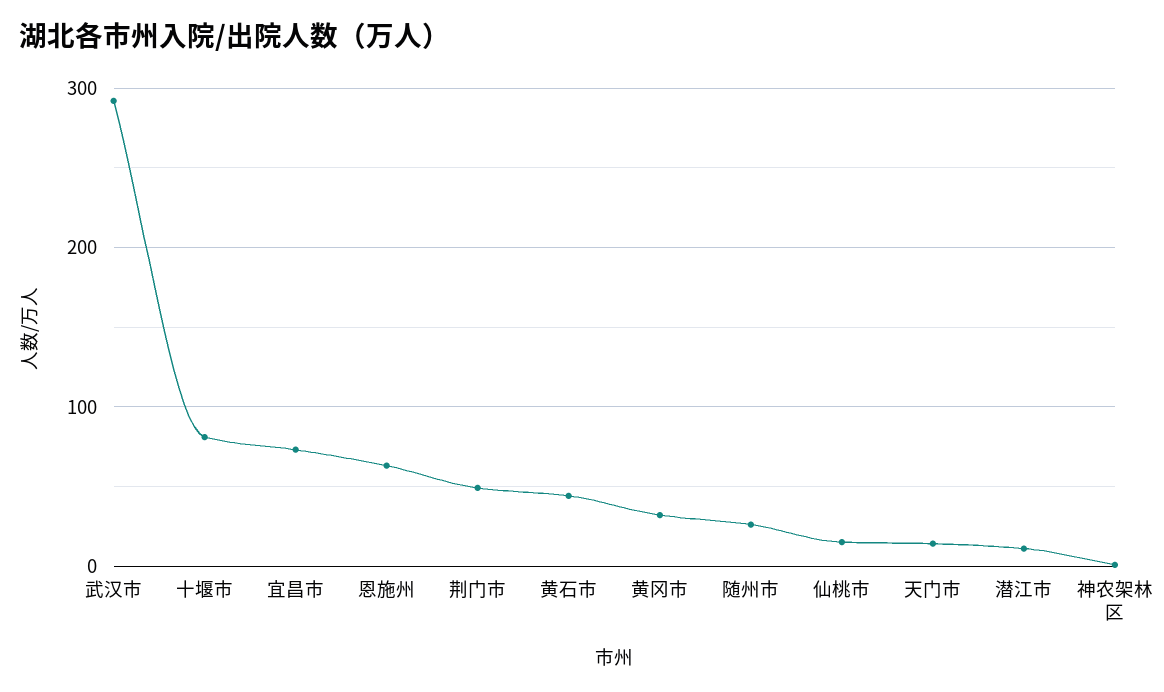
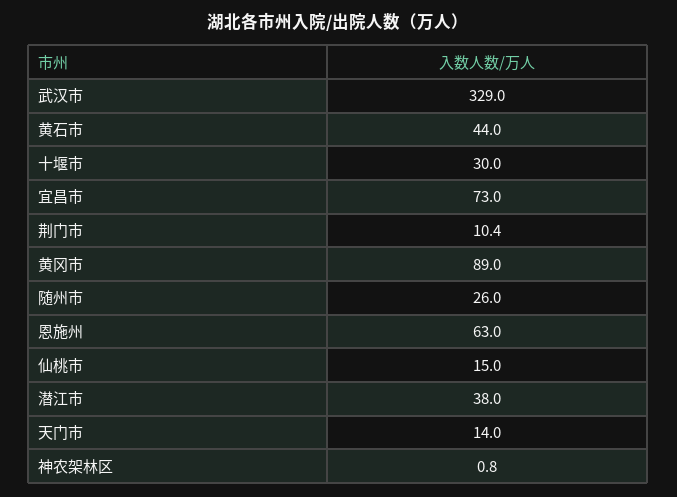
武汉市: 290 -> 329
十堰市: 80 -> 30
荆门市: 50 -> 10.4
黄冈市: 30 -> 89
潜江市: 10 -> 38

